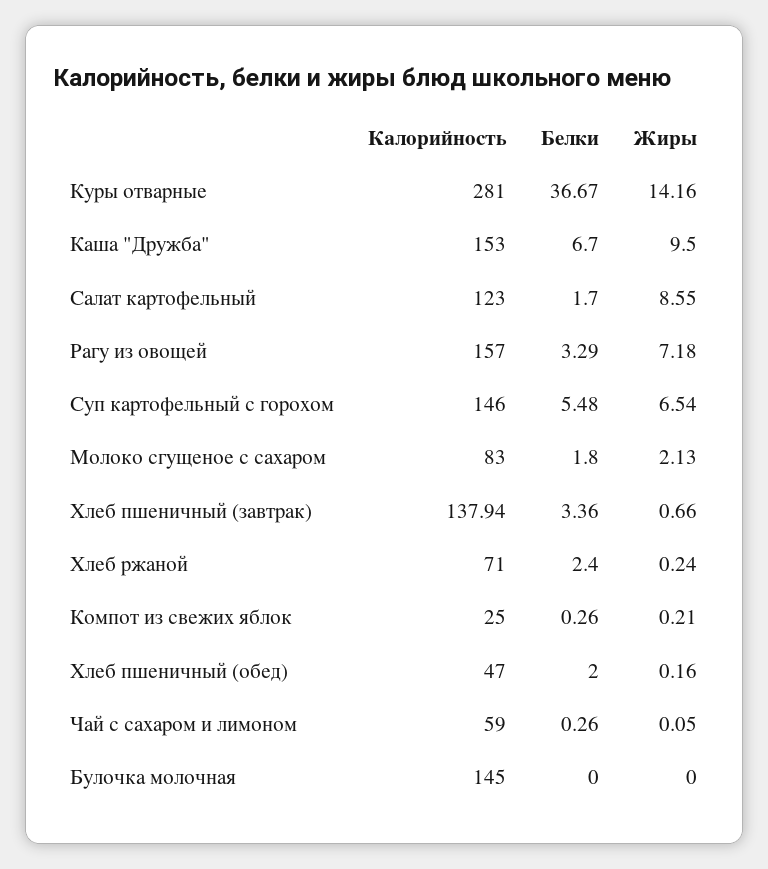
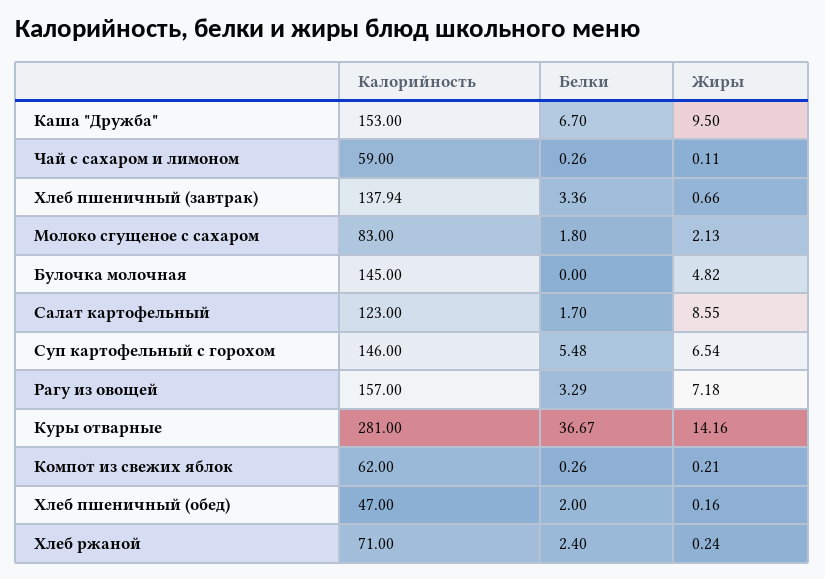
Калорийность, Компот из свежих яблок: 25 -> 62
Жиры, Чай с сахаром и лимоном: 0.05 -> 0.11
Жиры, Булочка молочная: 0 -> 4.82

